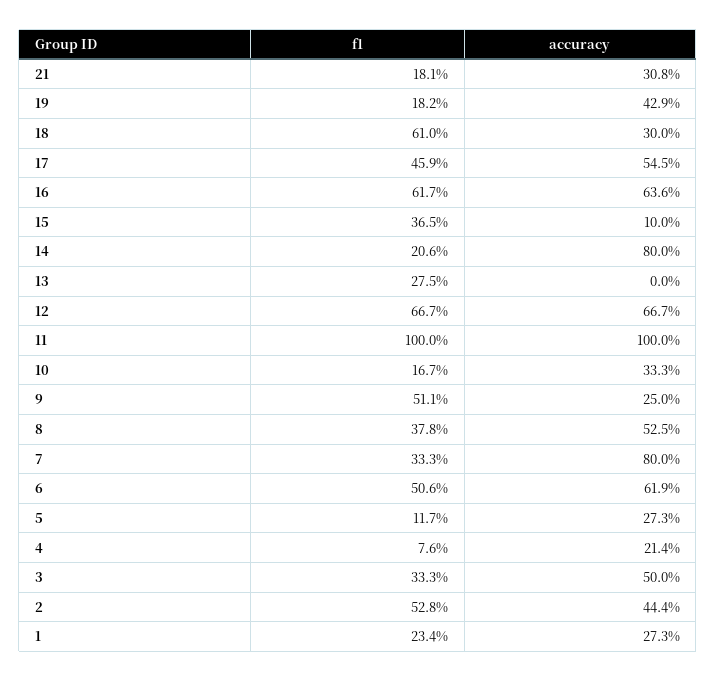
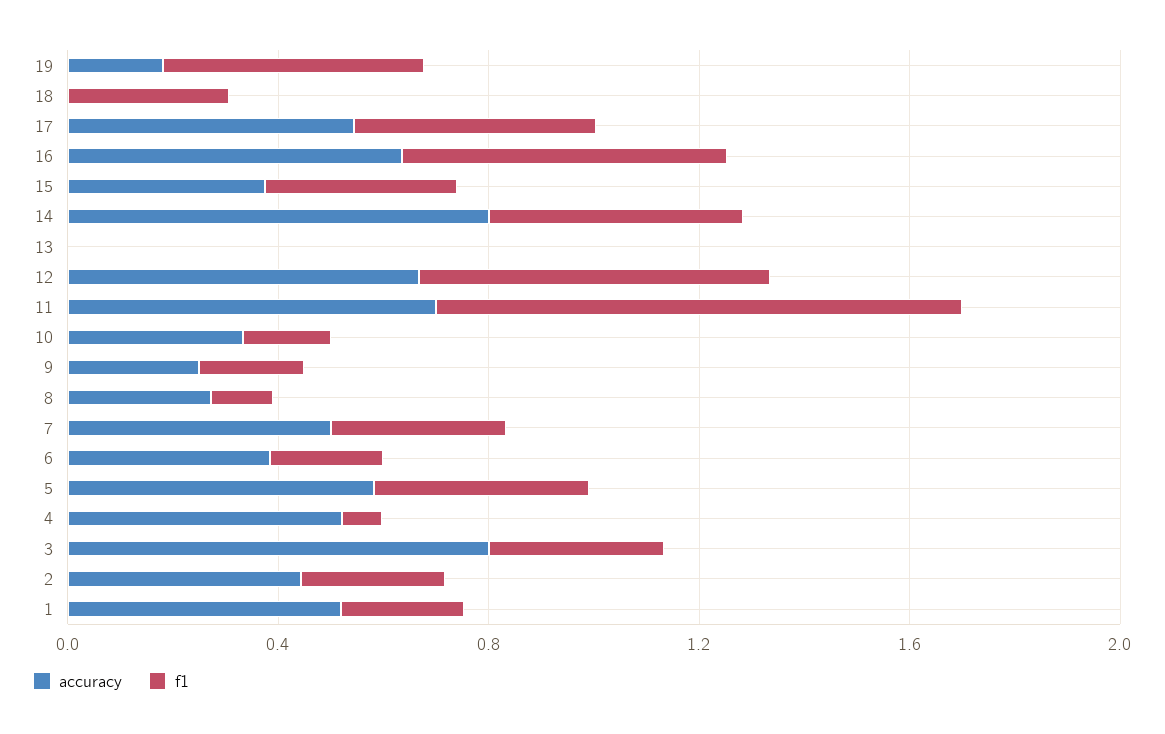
f1, 21: 0.181 -> none
accuracy, 21: 0.308 -> none
f1, 19: 0.182 -> 0.5
accuracy, 19: 0.429 -> 0.2
f1, 18: 0.61 -> 0.3
accuracy, 18: 0.3 -> 0
accuracy, 15: 0.1 -> 0.4
f1, 14: 0.206 -> 0.5
f1, 13: 0.275 -> 0
accuracy, 11: 1 -> 0.7
f1, 9: 0.511 -> 0.2
f1, 8: 0.378 -> 0.1
accuracy, 8: 0.525 -> 0.3
accuracy, 7: 0.8 -> 0.5
f1, 6: 0.506 -> 0.2
accuracy, 6: 0.619 -> 0.4
f1, 5: 0.117 -> 0.4
accuracy, 5: 0.273 -> 0.6
accuracy, 4: 0.214 -> 0.5
accuracy, 3: 0.5 -> 0.8
f1, 2: 0.528 -> 0.3
accuracy, 1: 0.273 -> 0.5

